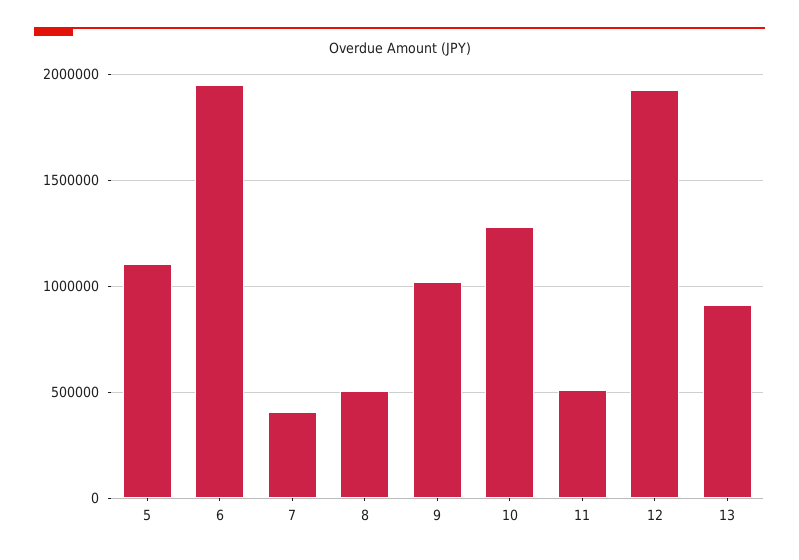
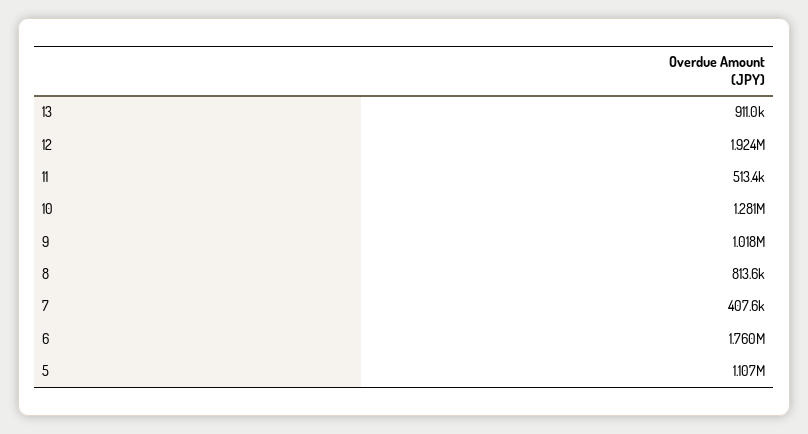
6: 1950000 -> 1760000
8: 500000 -> 813600

